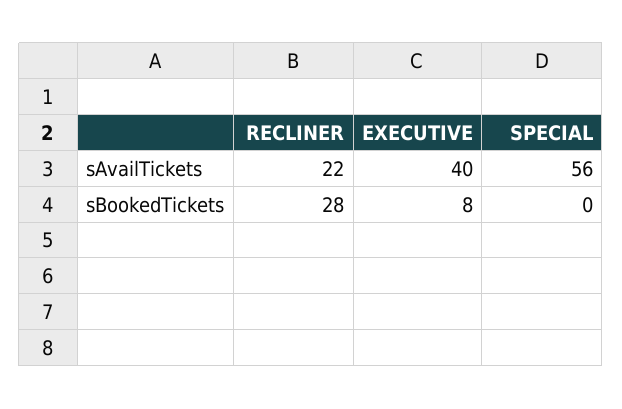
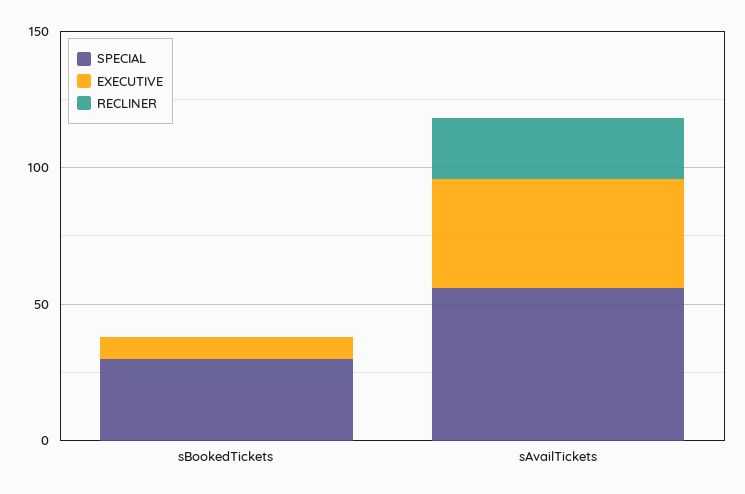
RECLINER, sBookedTickets: 28 -> 0
SPECIAL, sBookedTickets: 0 -> 30

